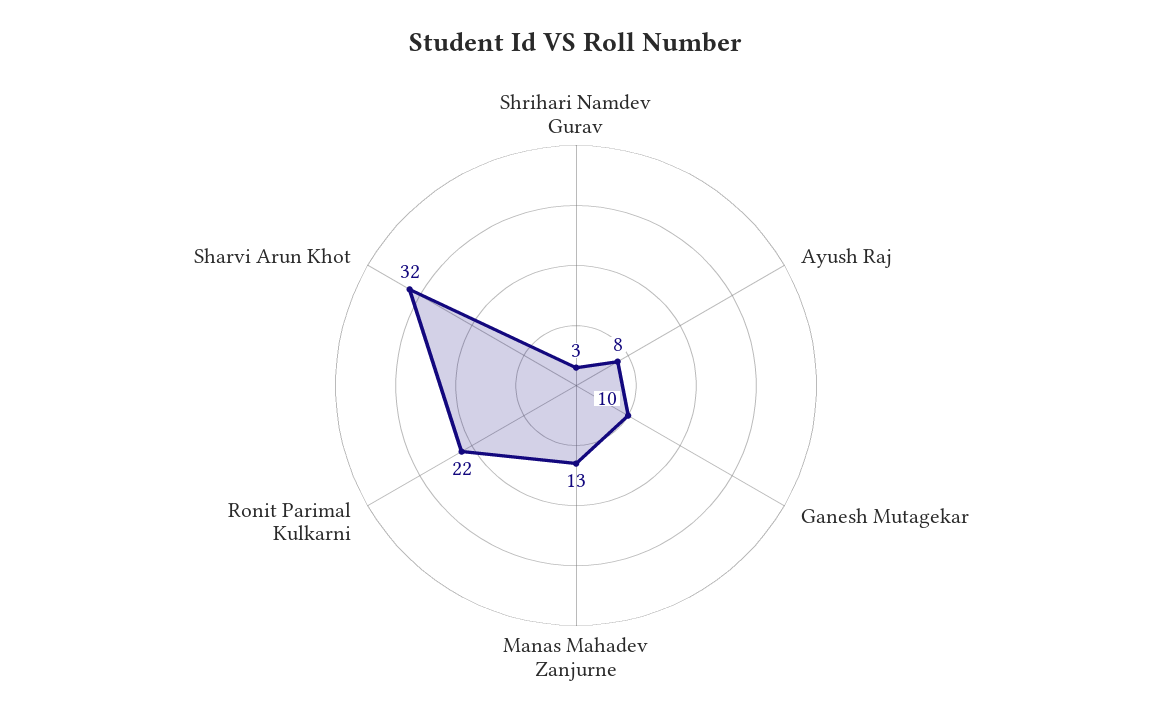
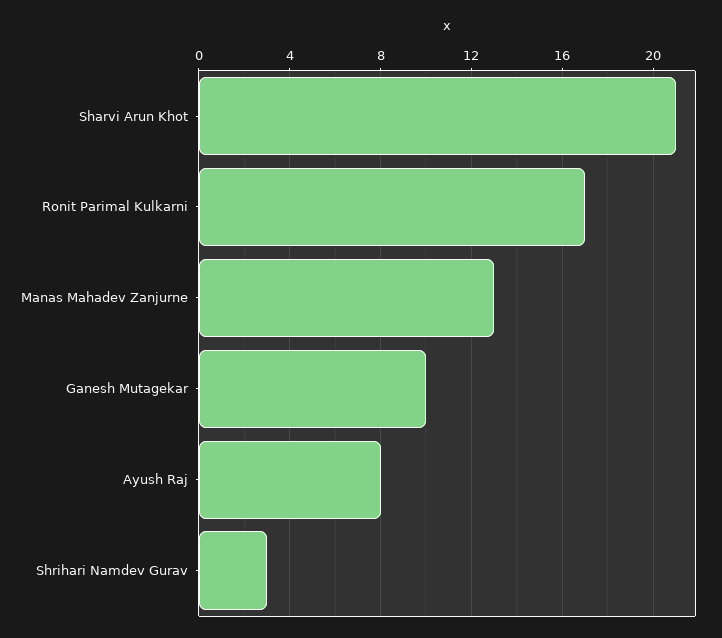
Ronit Parimal Kulkarni: 22 -> 17
Sharvi Arun Khot: 32 -> 21

